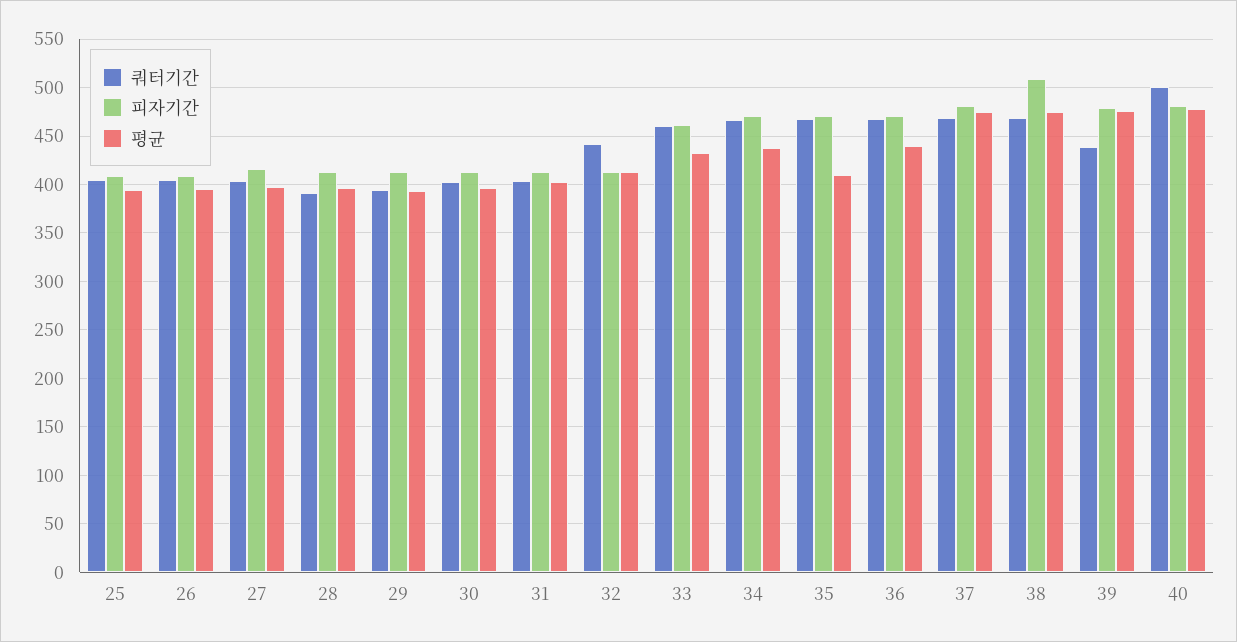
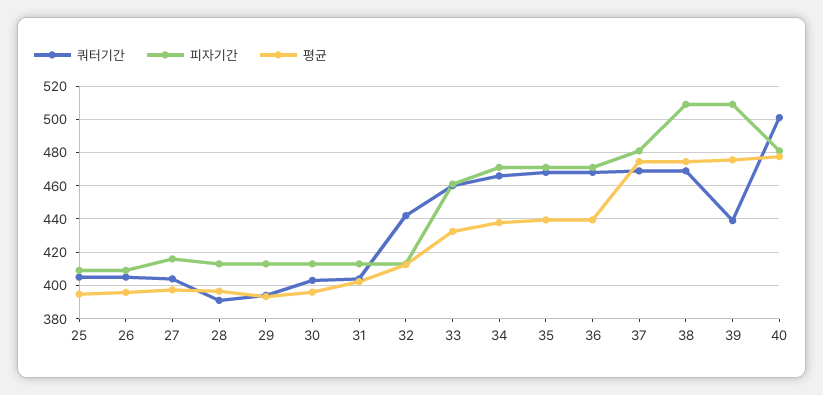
평균, 35: 410 -> 440
피자기간, 39: 480 -> 510

